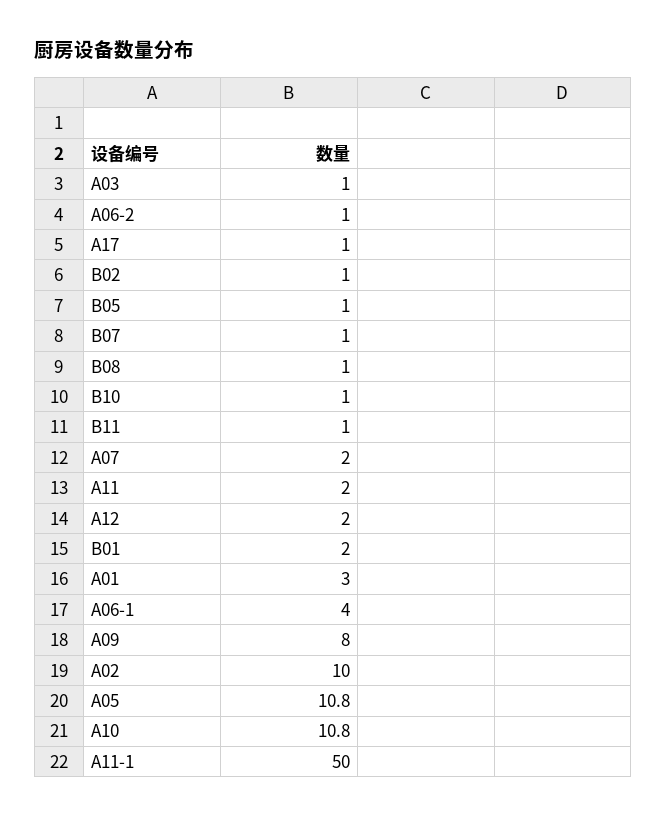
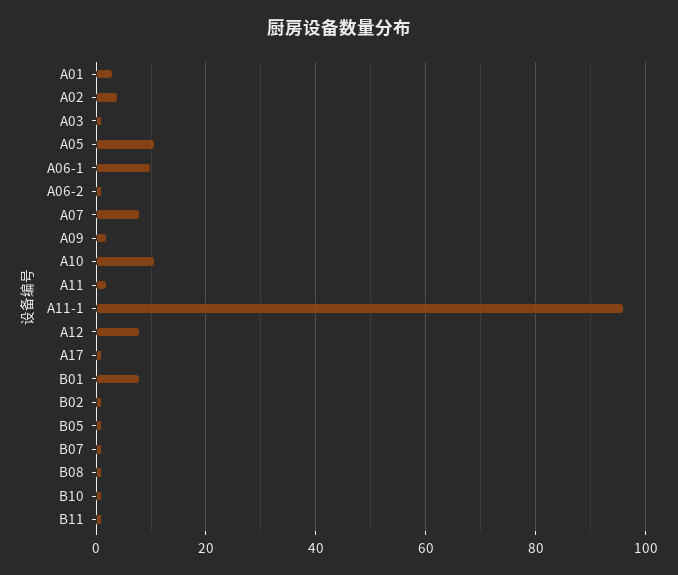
A07: 2 -> 8
A12: 2 -> 8
B01: 2 -> 8
A06-1: 4 -> 10
A09: 8 -> 2
A02: 10 -> 4
A11-1: 50 -> 96

